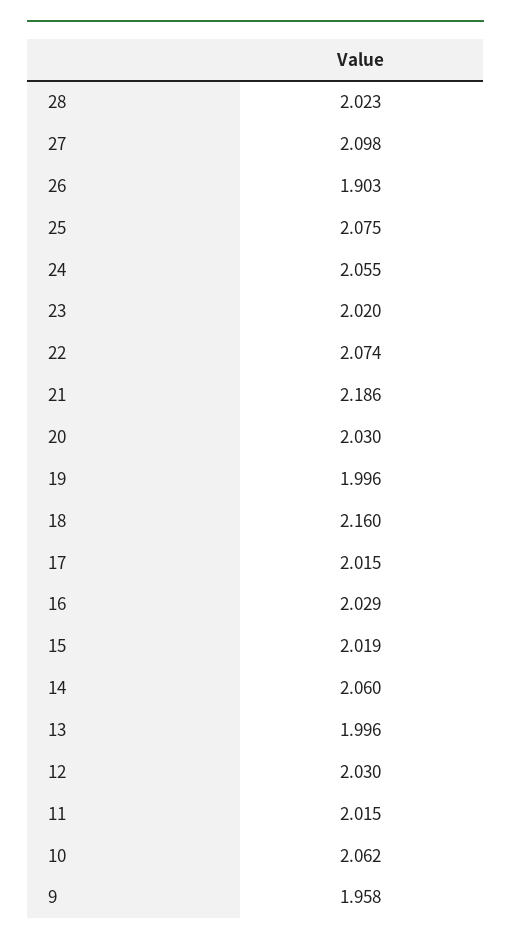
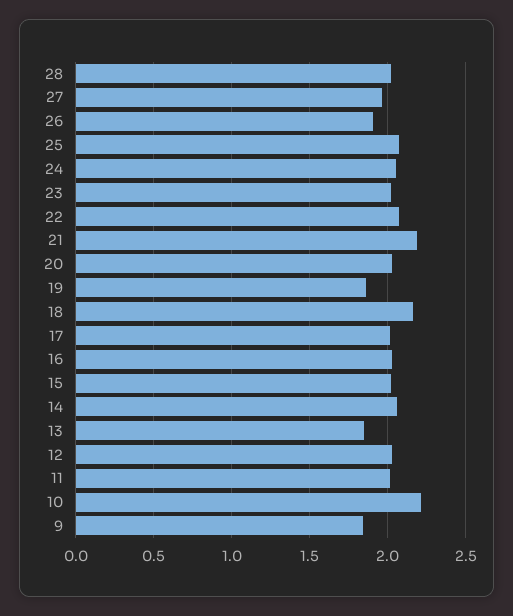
27: 2.098 -> 1.95
19: 1.996 -> 1.85
13: 1.996 -> 1.85
10: 2.062 -> 2.2
9: 1.958 -> 1.85

